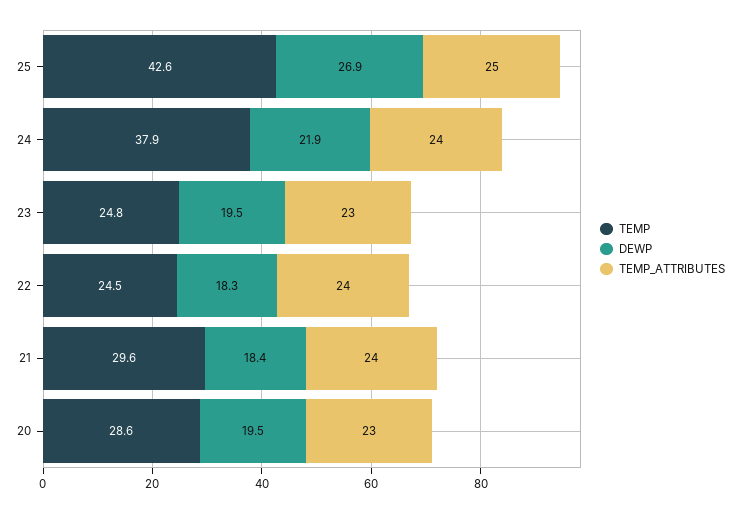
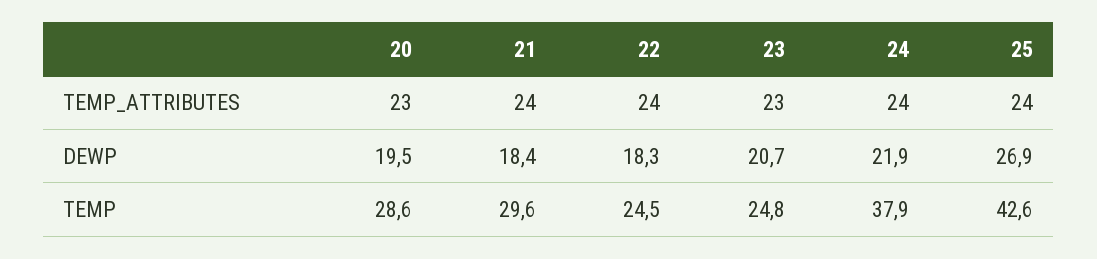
TEMP_ATTRIBUTES, 25: 25 -> 24
DEWP, 23: 19.5 -> 20.7

